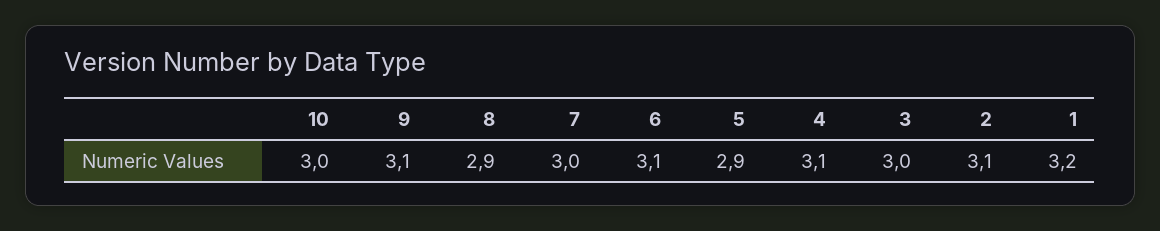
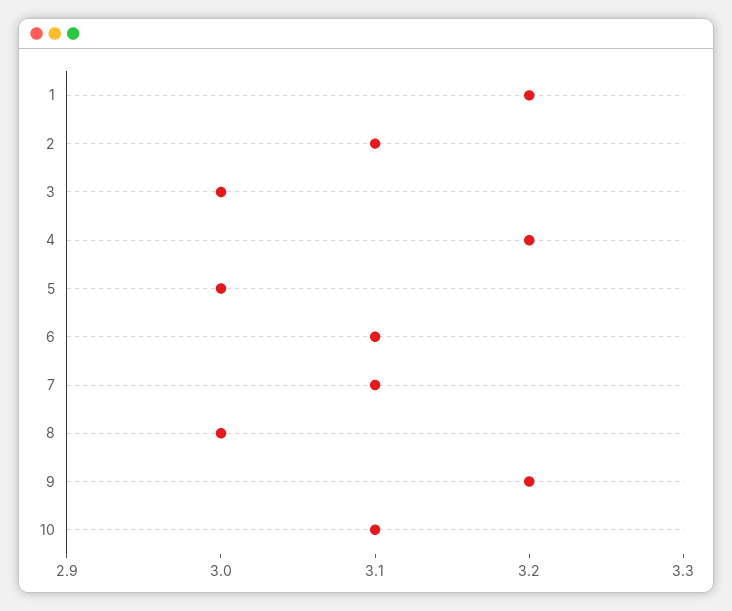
10: 3 -> 3.1
9: 3.1 -> 3.2
8: 2.9 -> 3
7: 3 -> 3.1
5: 2.9 -> 3
4: 3.1 -> 3.2

